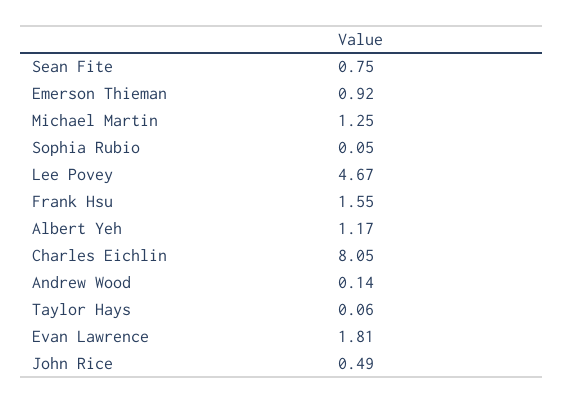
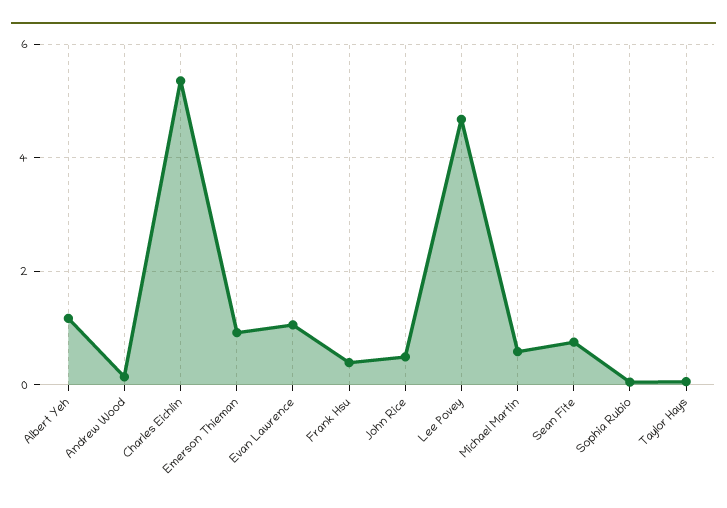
Michael Martin: 1.25 -> 0.6
Frank Hsu: 1.55 -> 0.4
Charles Eichlin: 8.05 -> 5.4
Evan Lawrence: 1.81 -> 1

